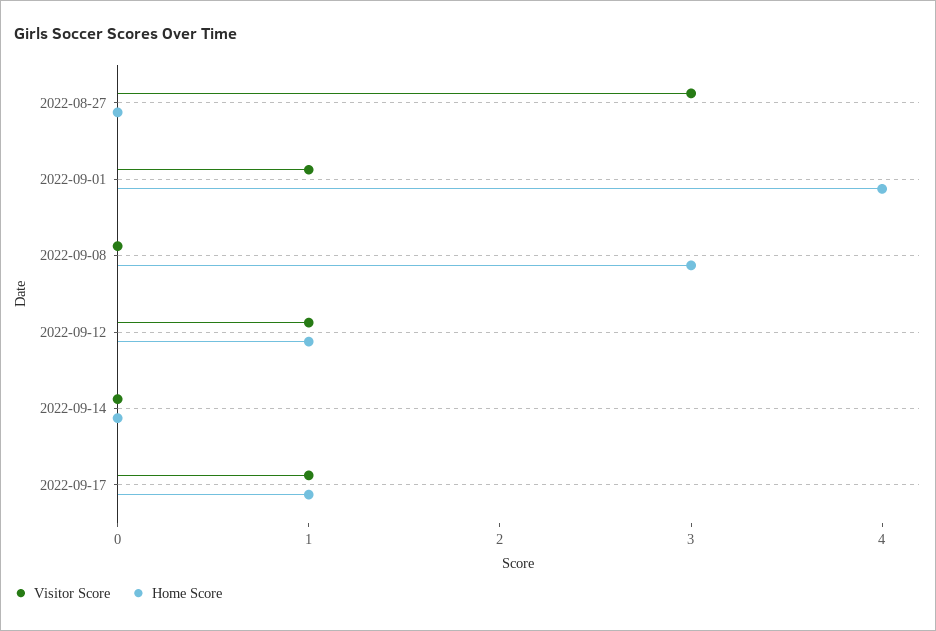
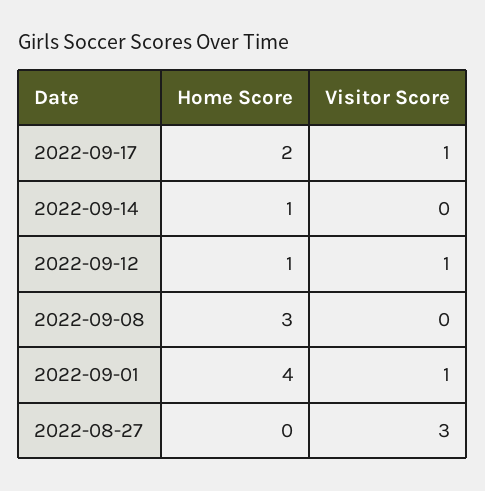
Home Score, 2022-09-14: 0 -> 1
Home Score, 2022-09-17: 1 -> 2

